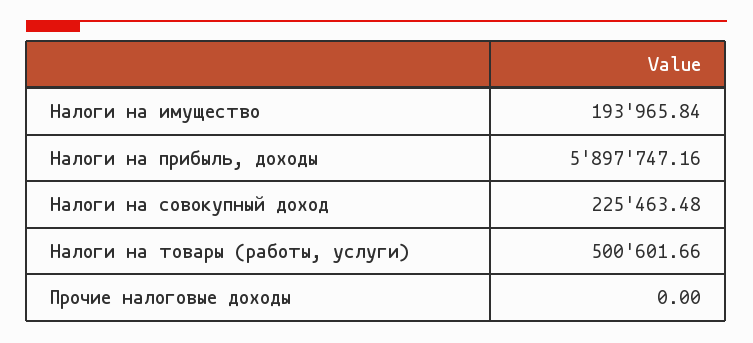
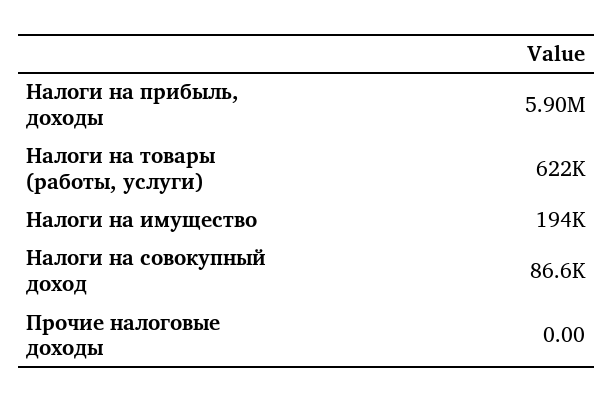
Налоги на совокупный доход: 225463.48 -> 86600
Налоги на товары (работы, услуги): 500601.66 -> 622000

